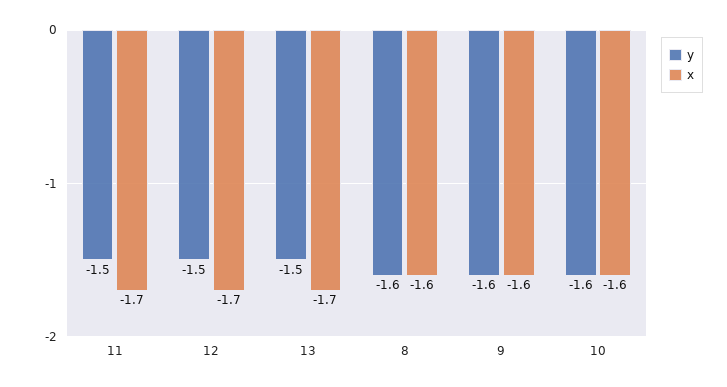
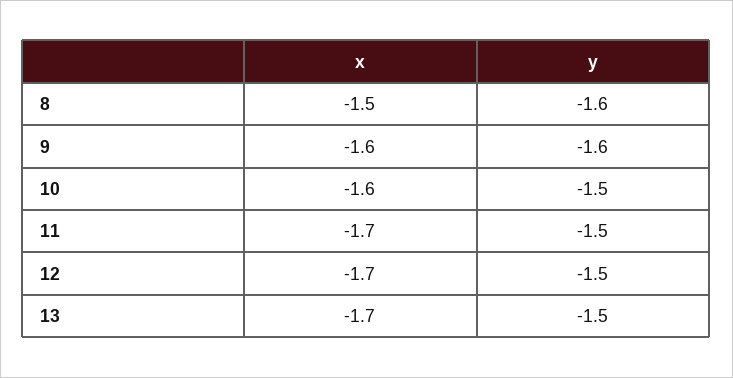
x, 8: -1.6 -> -1.5
y, 10: -1.6 -> -1.5

